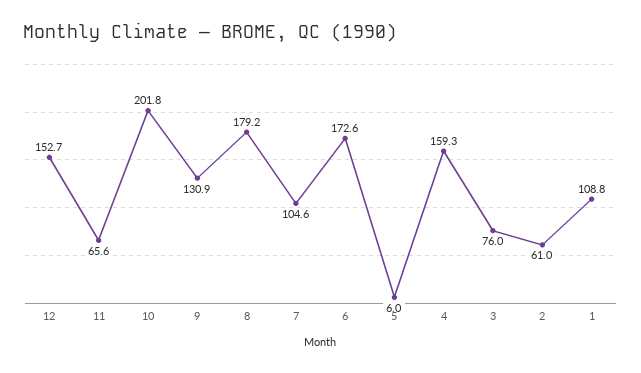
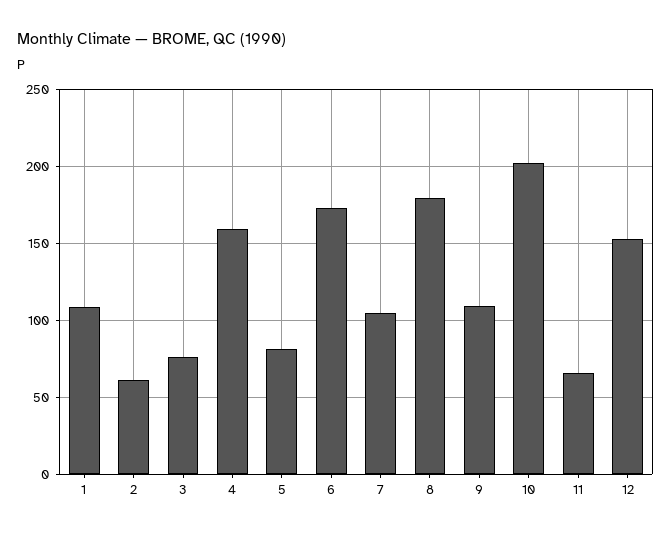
9: 130.9 -> 110
5: 6 -> 80

